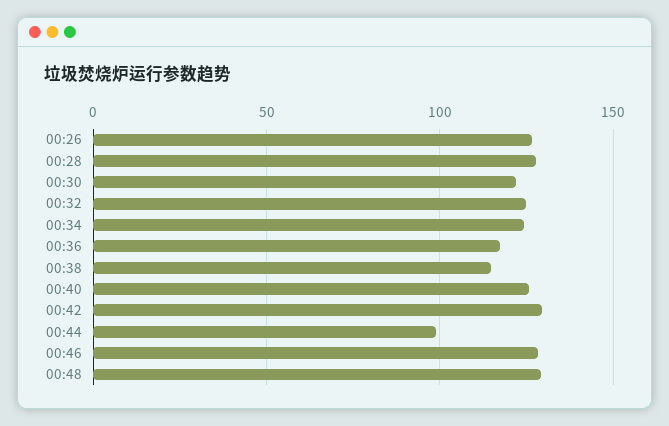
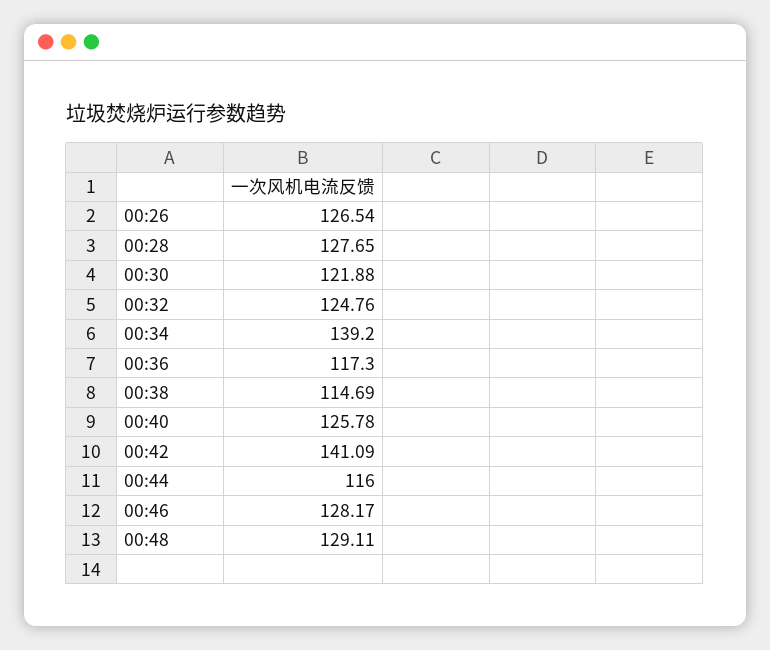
00:34: 125 -> 139.2
00:42: 130 -> 141.09
00:44: 100 -> 116

